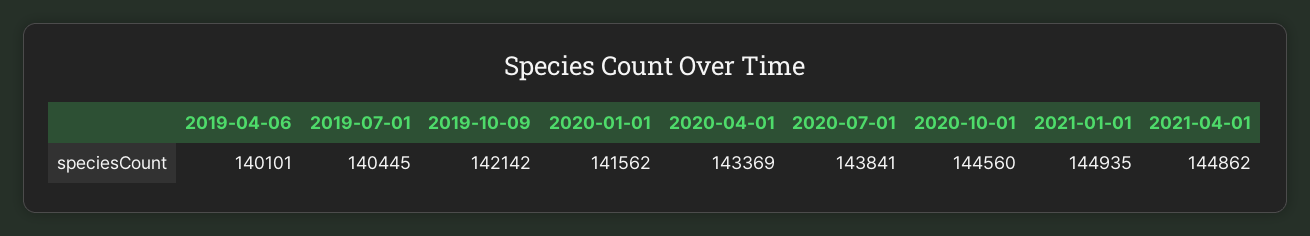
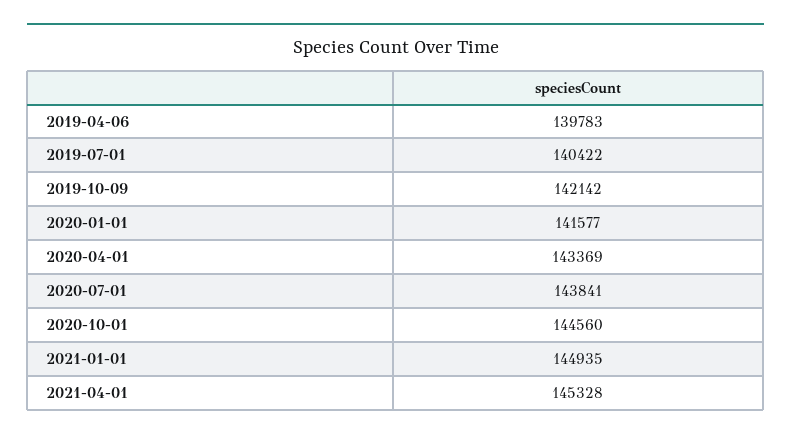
2019-04-06: 140101 -> 139783
2019-07-01: 140445 -> 140422
2020-01-01: 141562 -> 141577
2021-04-01: 144862 -> 145328

